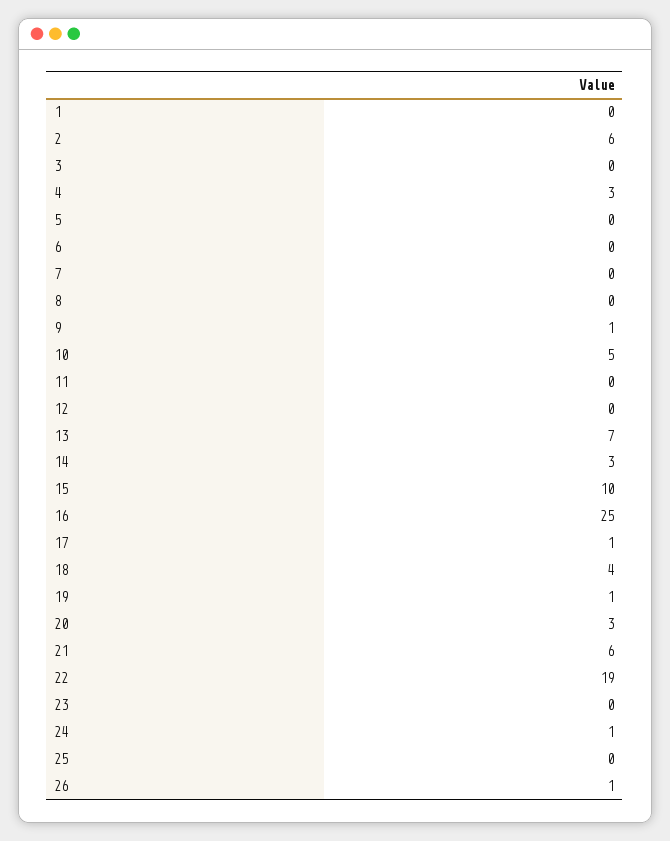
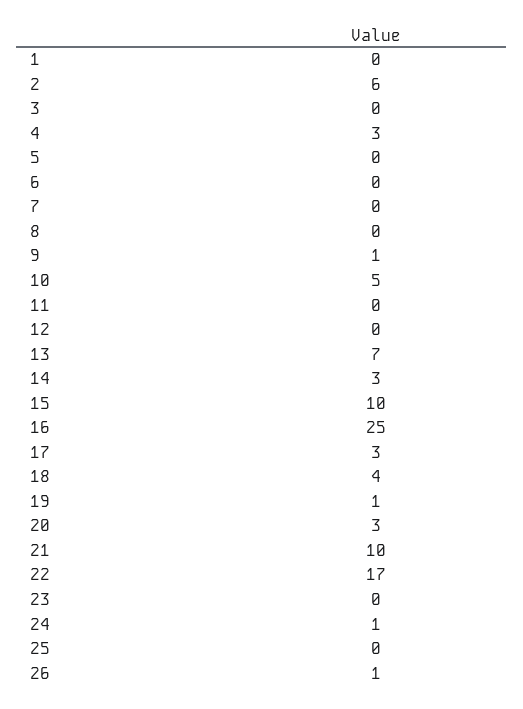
17: 1 -> 3
21: 6 -> 10
22: 19 -> 17

